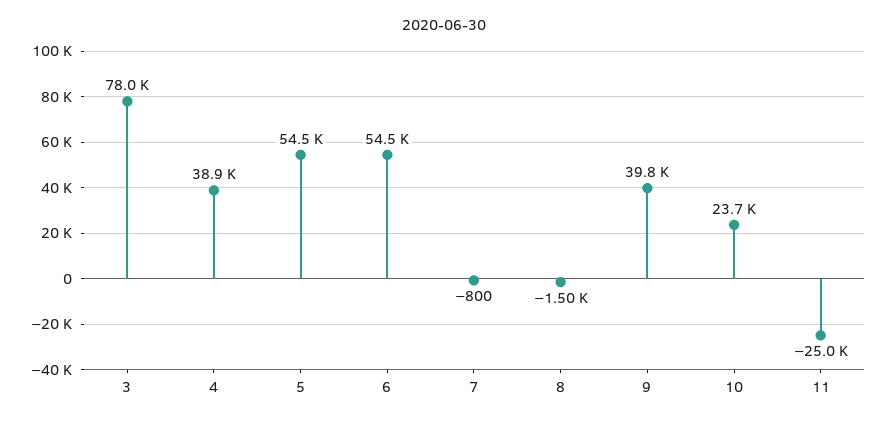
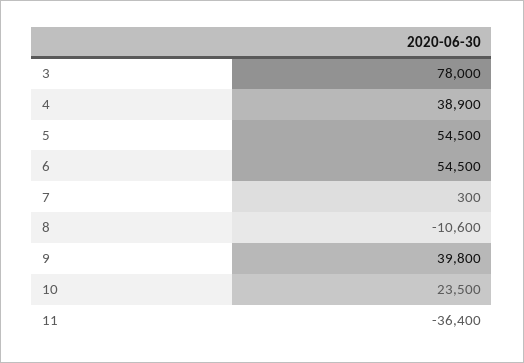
7: -800 -> 300
8: -1500 -> -10600
10: 23700 -> 23500
11: -25000 -> -36400

